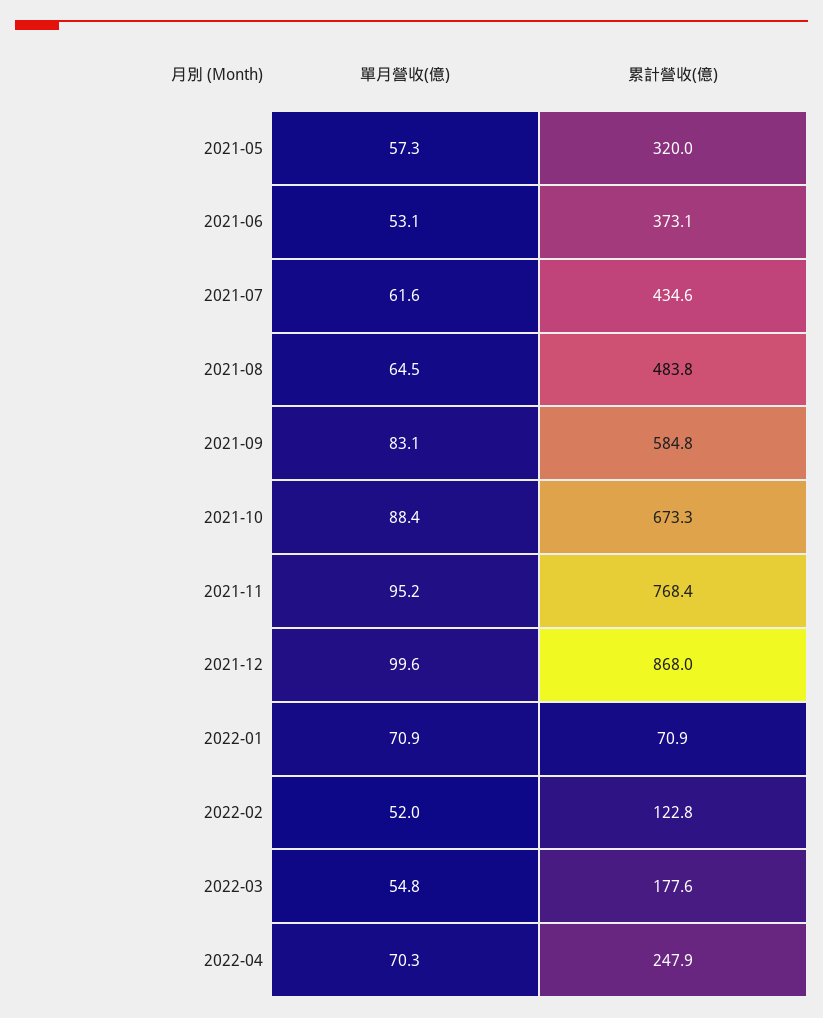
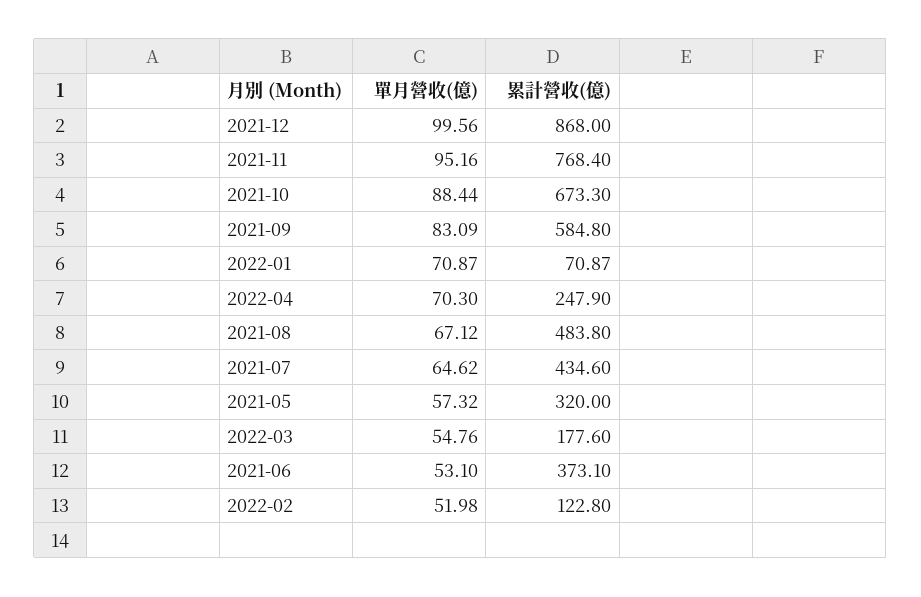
單月營收(億), 2021-07: 61.6 -> 64.62
單月營收(億), 2021-08: 64.5 -> 67.12

